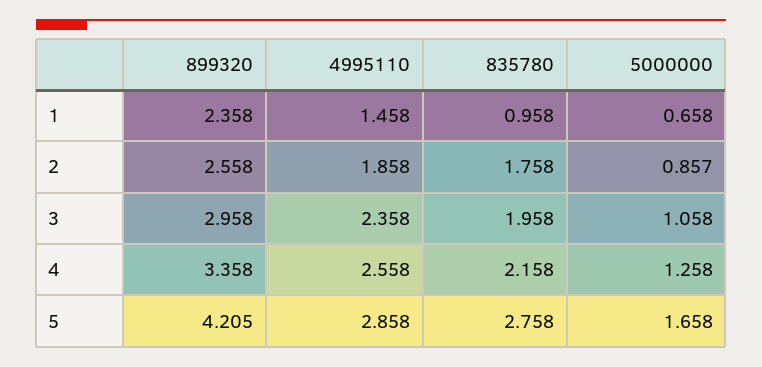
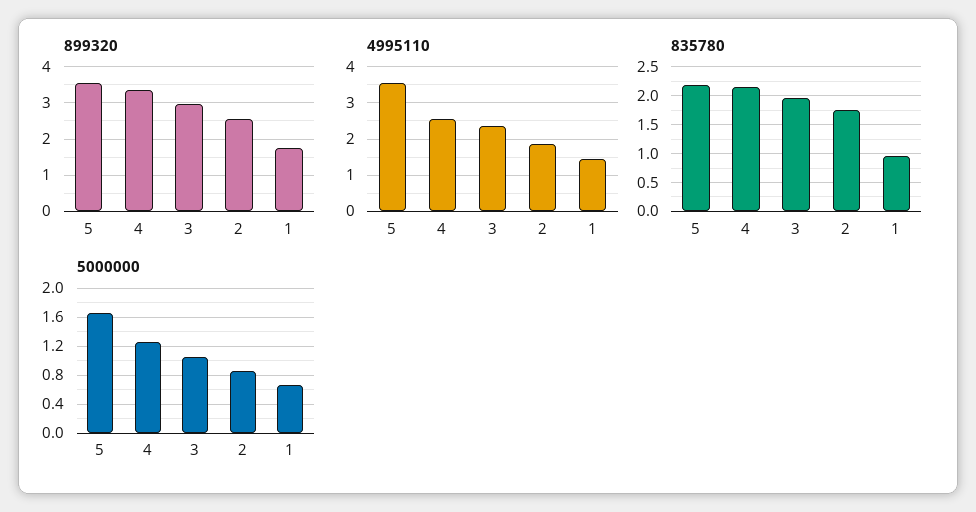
899320, 1: 2.358 -> 1.8
899320, 5: 4.205 -> 3.6
4995110, 5: 2.858 -> 3.6
835780, 5: 2.758 -> 2.25

